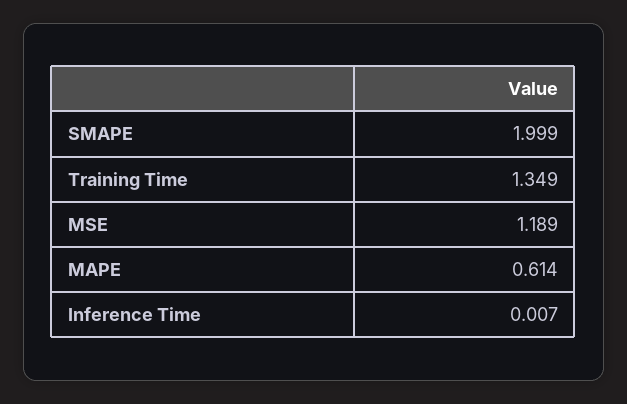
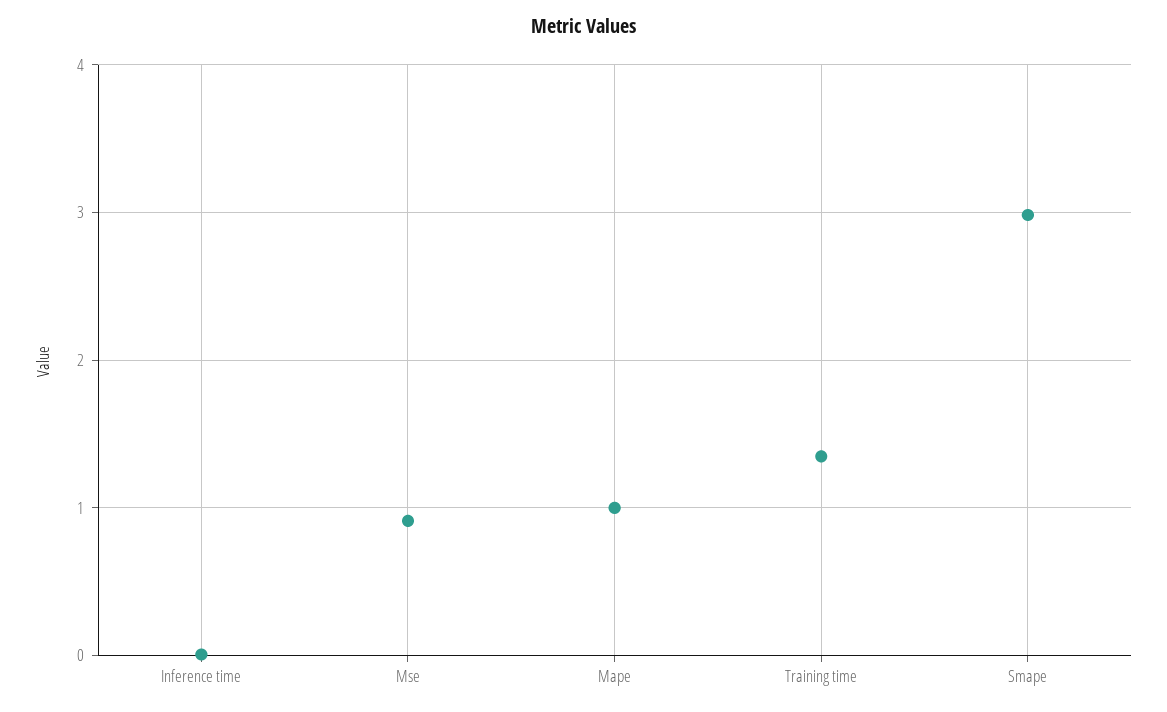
SMAPE: 1.999 -> 3
MSE: 1.189 -> 0.9
MAPE: 0.614 -> 1

